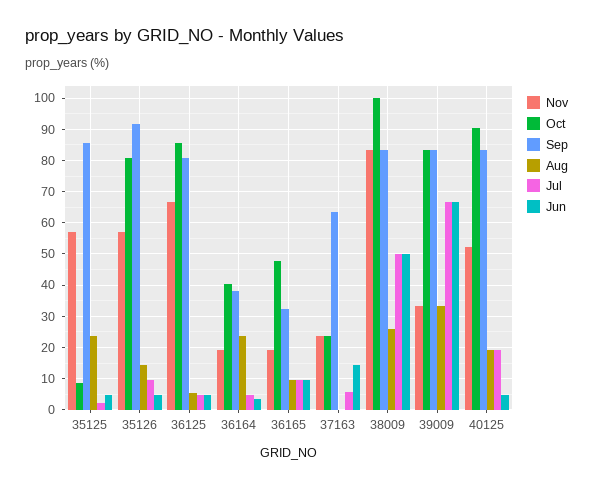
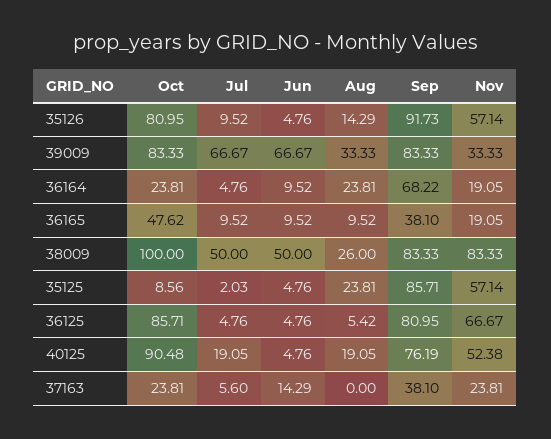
Oct, 36164: 40 -> 23.81
Sep, 36164: 38 -> 68.22
Jun, 36164: 4 -> 9.52
Sep, 36165: 32 -> 38.1
Sep, 37163: 64 -> 38.1
Sep, 40125: 84 -> 76.19

